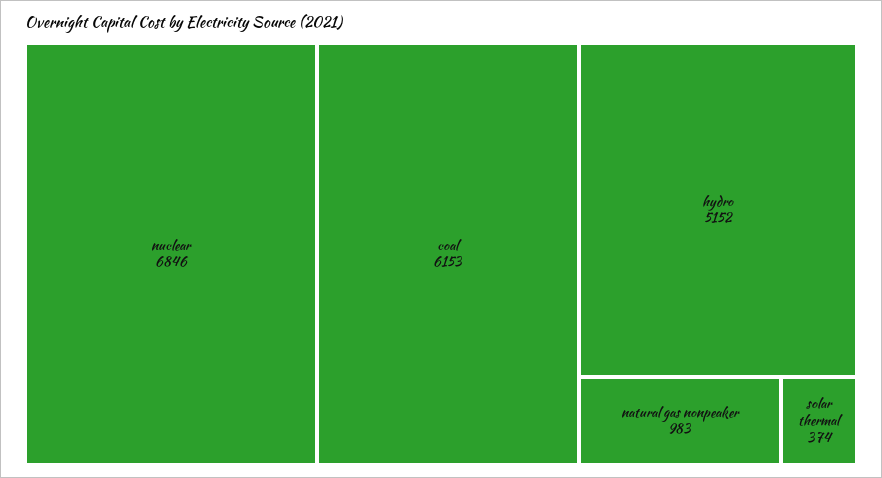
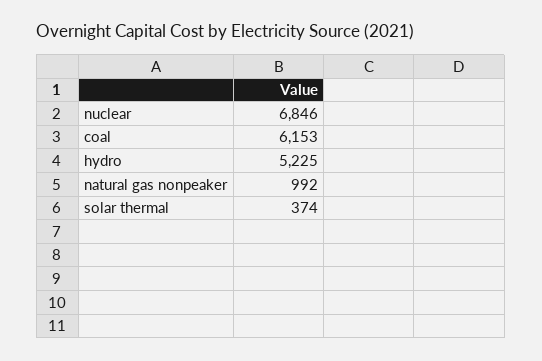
hydro: 5152 -> 5225
natural gas nonpeaker: 983 -> 992

